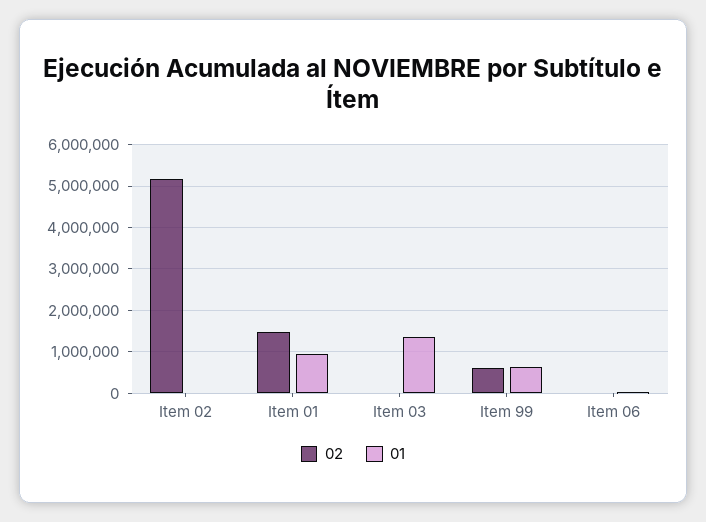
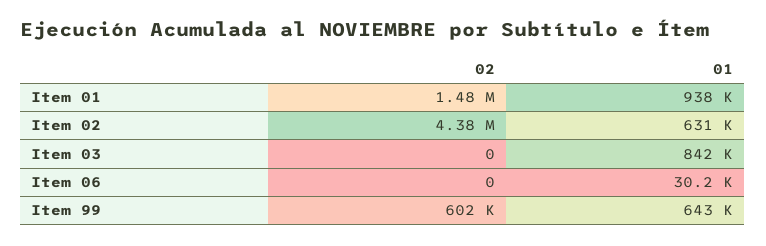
02, Item 02: 5200000 -> 4380000
01, Item 02: 0 -> 631000
01, Item 03: 1400000 -> 842000

